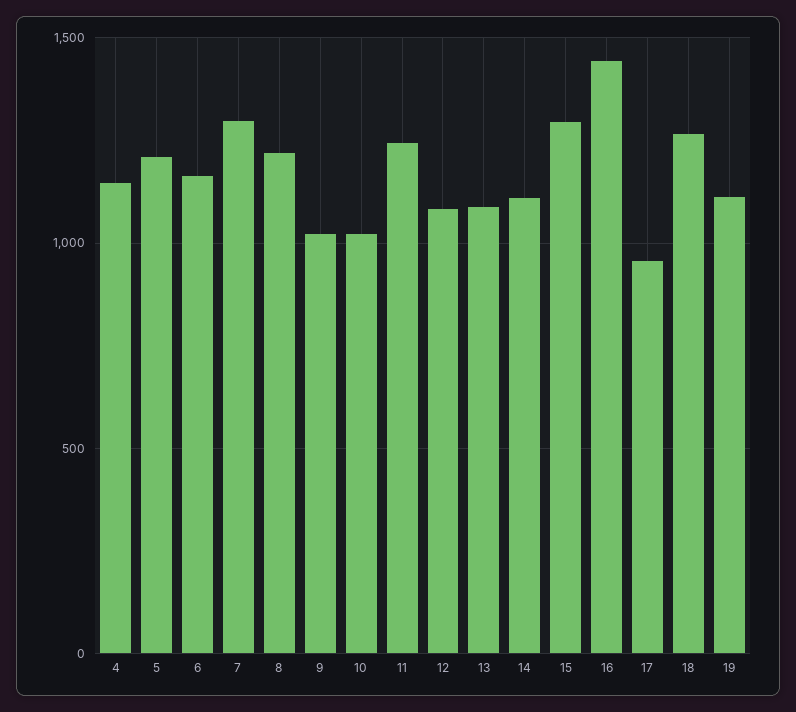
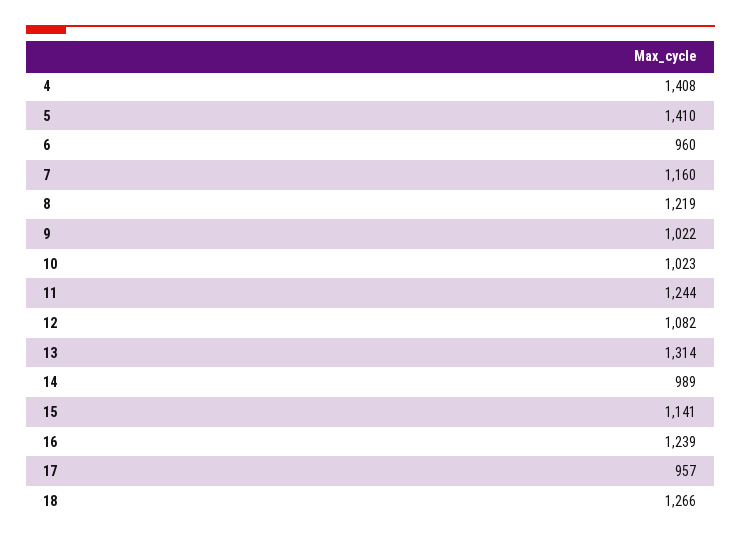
4: 1150 -> 1408
5: 1200 -> 1410
6: 1150 -> 960
7: 1300 -> 1160
13: 1100 -> 1314
14: 1100 -> 989
15: 1300 -> 1141
16: 1450 -> 1239
19: 1100 -> none

